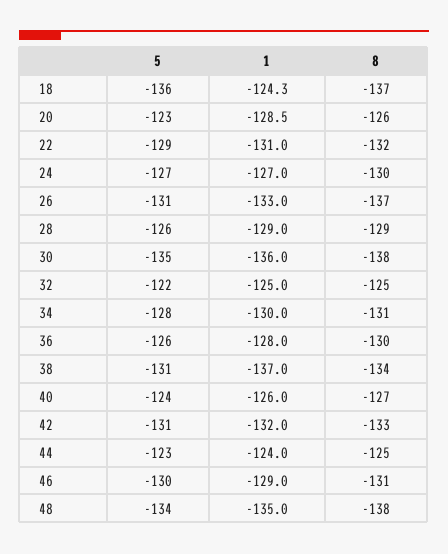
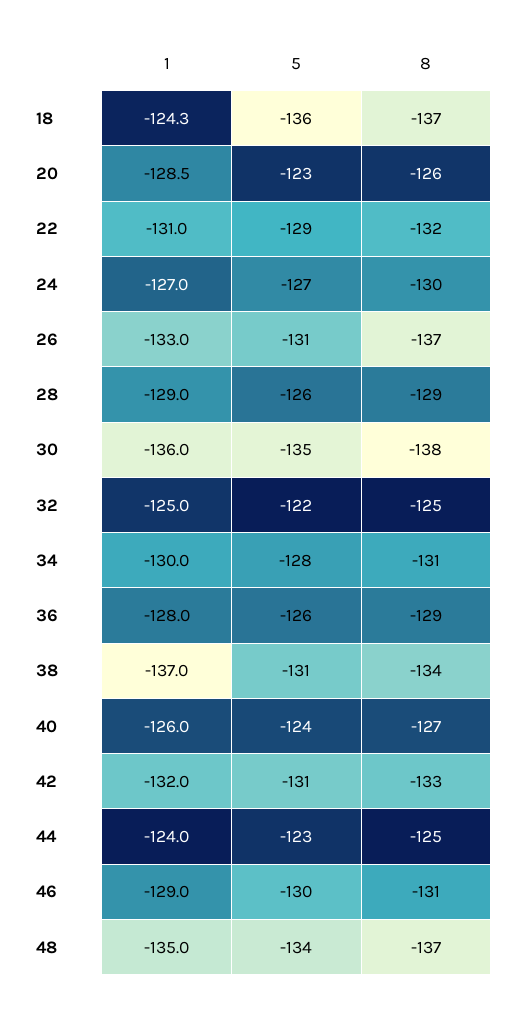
8, 36: -130 -> -129
8, 48: -138 -> -137

